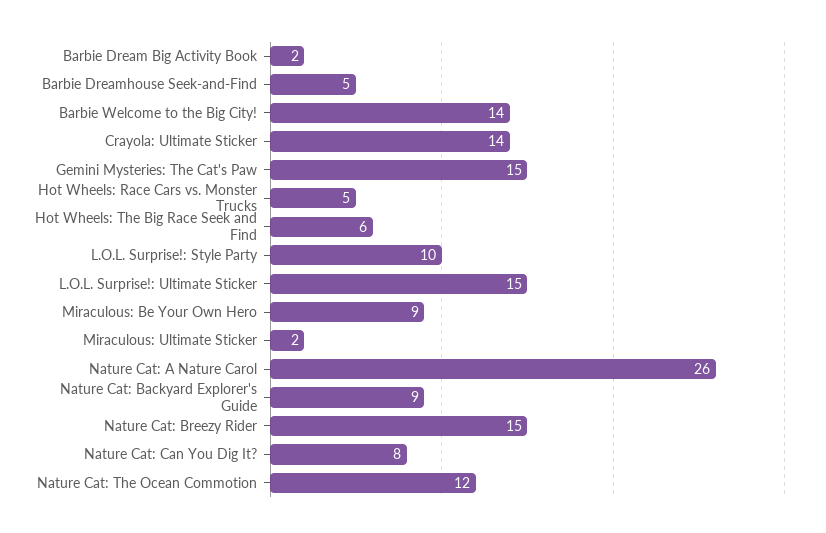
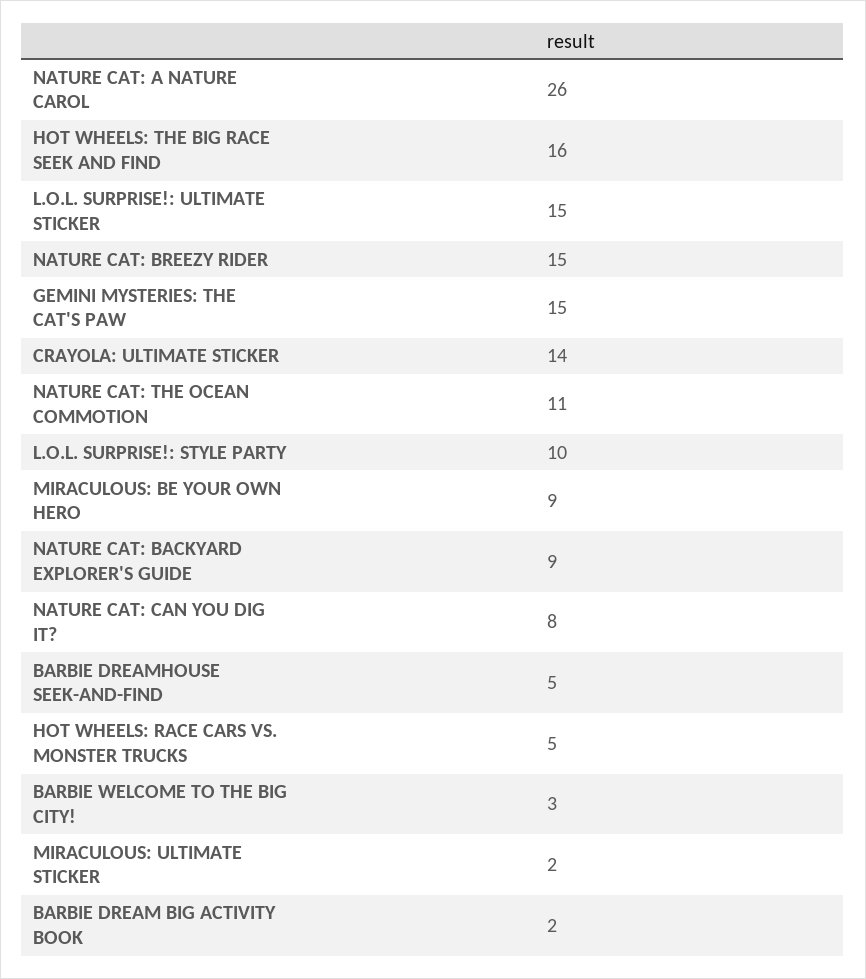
Barbie Welcome to the Big City!: 14 -> 3
Hot Wheels: The Big Race Seek and Find: 6 -> 16
Nature Cat: The Ocean Commotion: 12 -> 11

